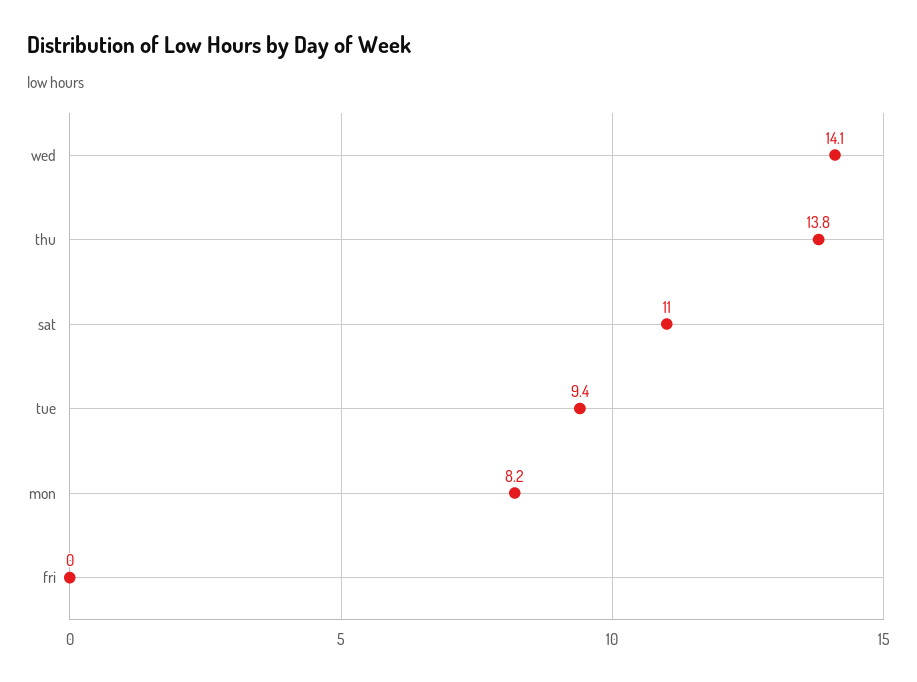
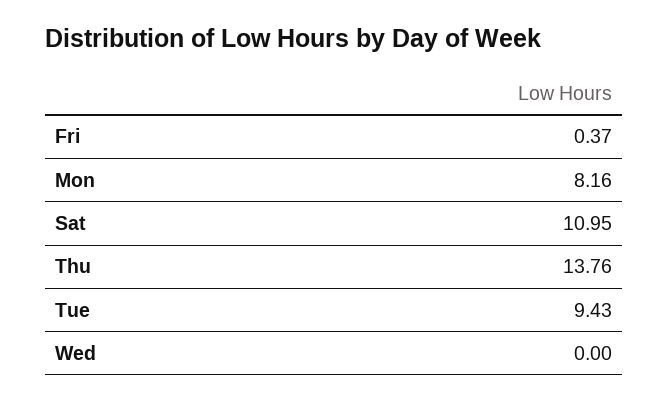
wed: 14.1 -> 0
fri: 0 -> 0.37

